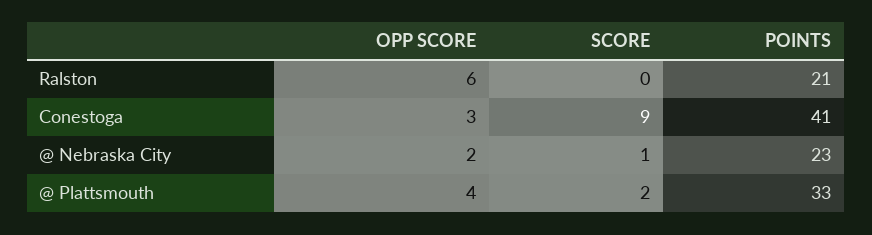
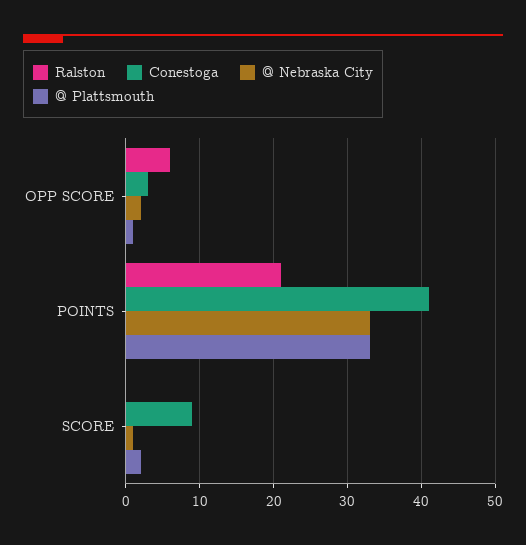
@ Nebraska City, POINTS: 23 -> 33
@ Plattsmouth, OPP SCORE: 4 -> 1

